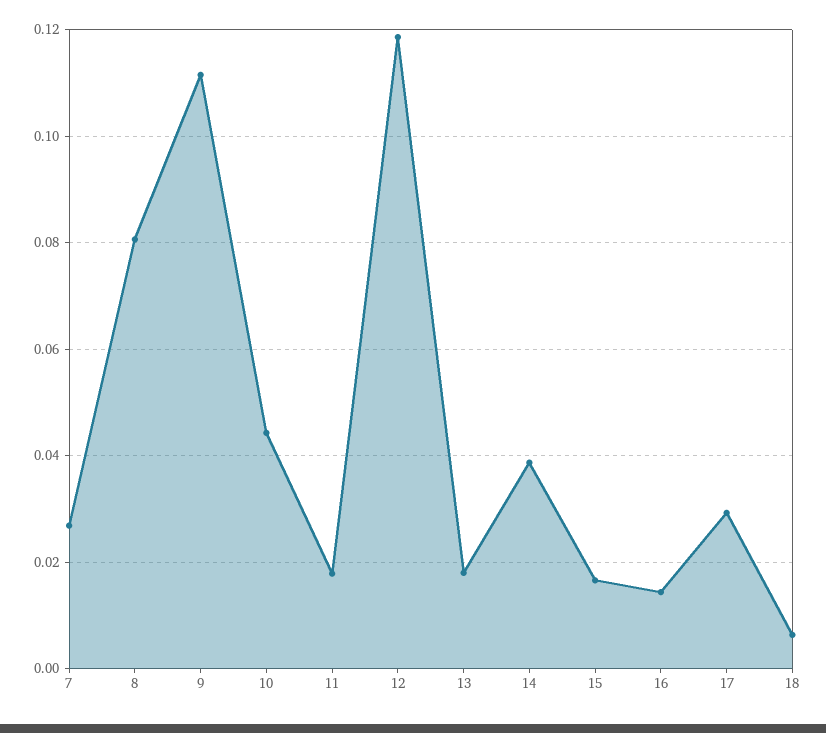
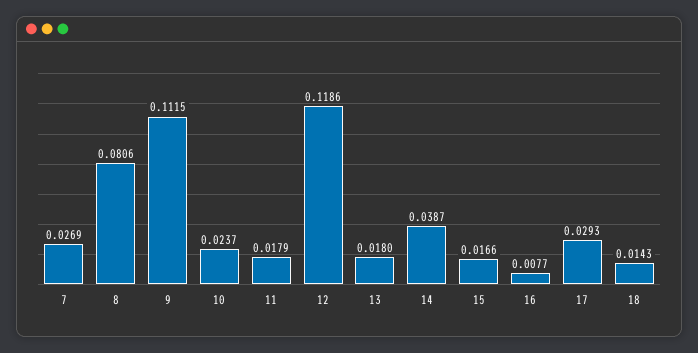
10: 0.044 -> 0.0237
16: 0.014 -> 0.0077
18: 0.006 -> 0.0143

